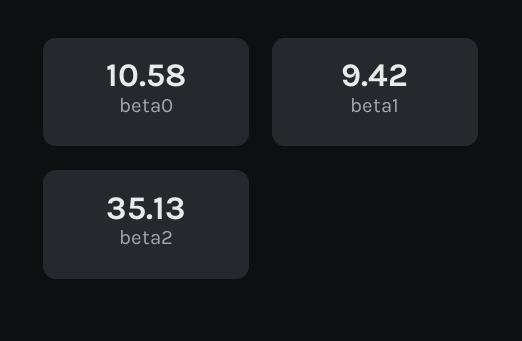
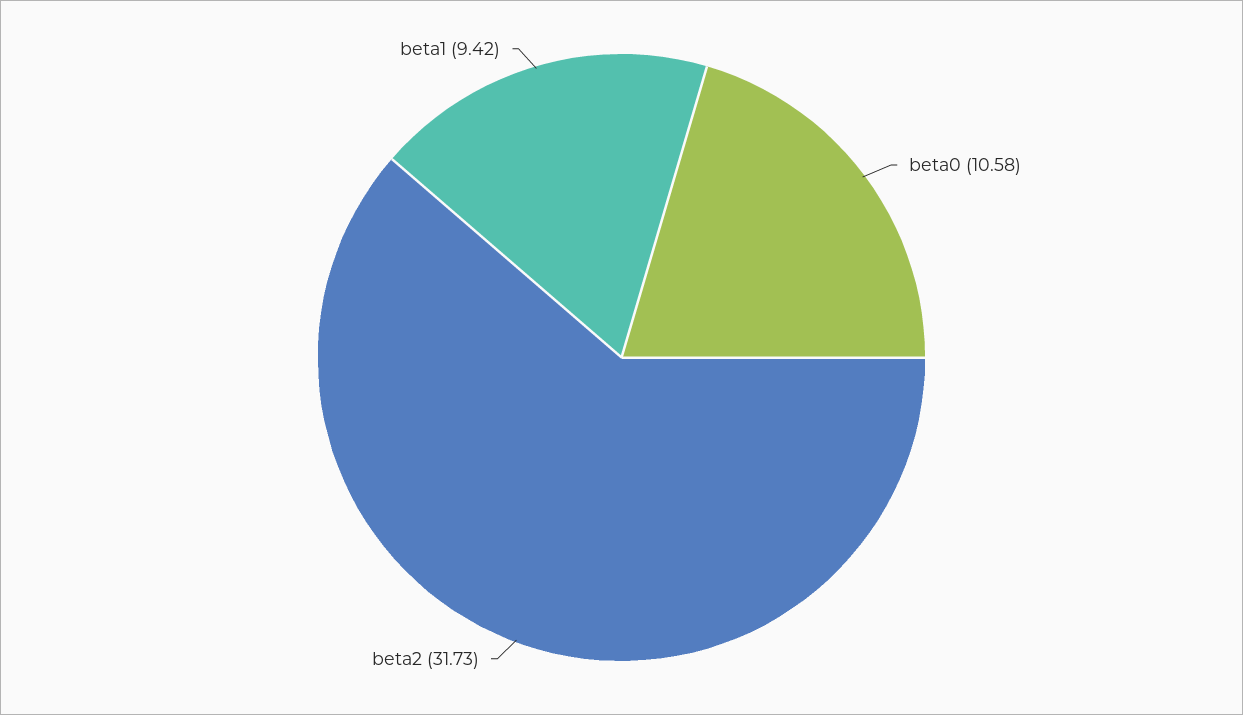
beta2: 35.13 -> 31.73

